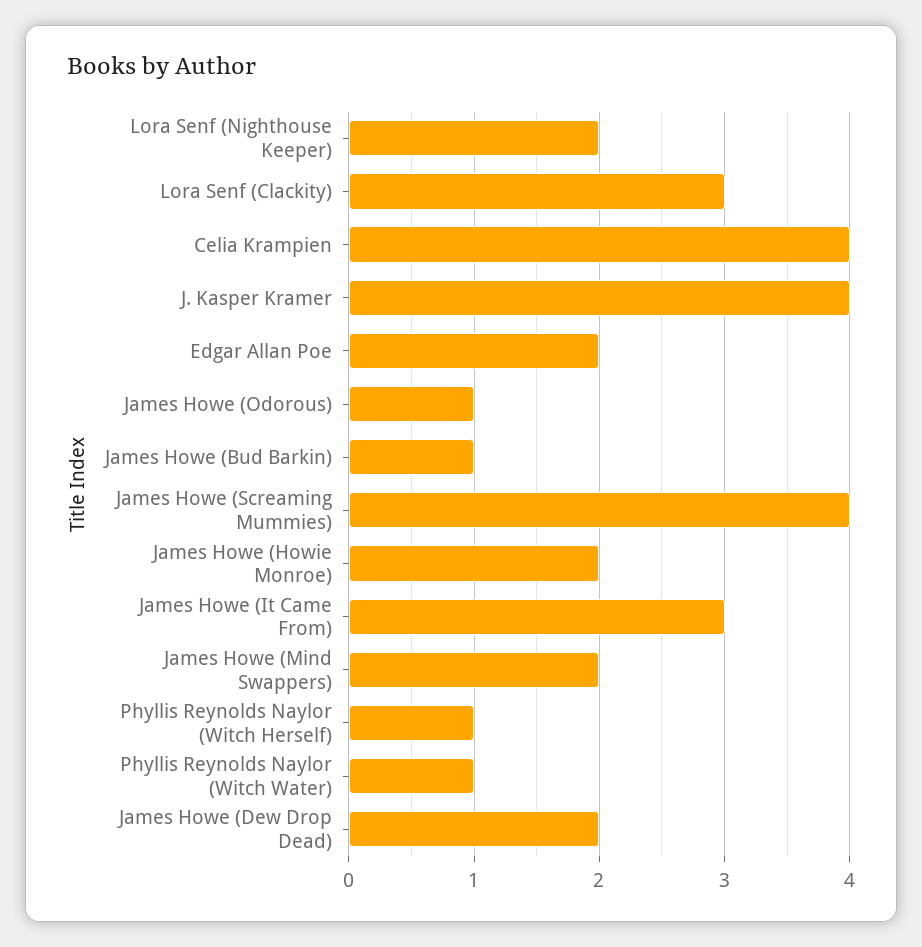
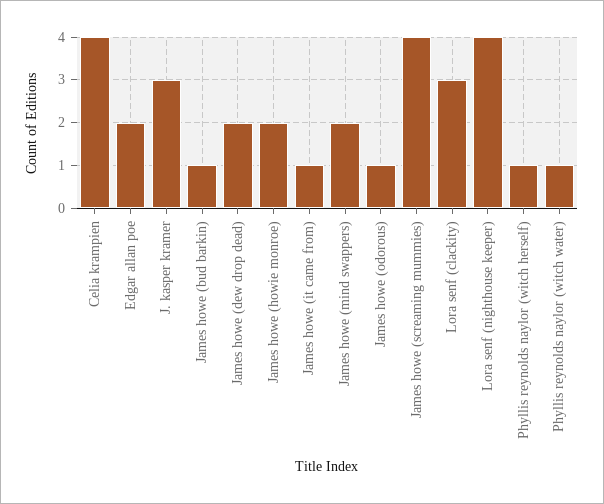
Lora Senf (Nighthouse Keeper): 2 -> 4
J. Kasper Kramer: 4 -> 3
James Howe (It Came From): 3 -> 1

